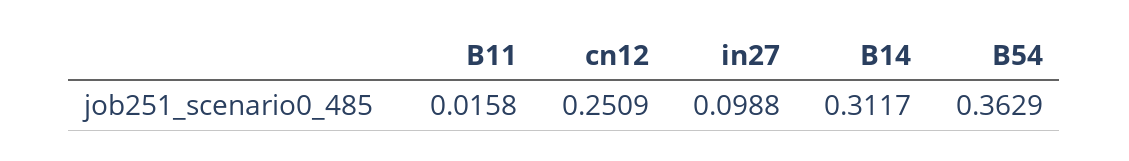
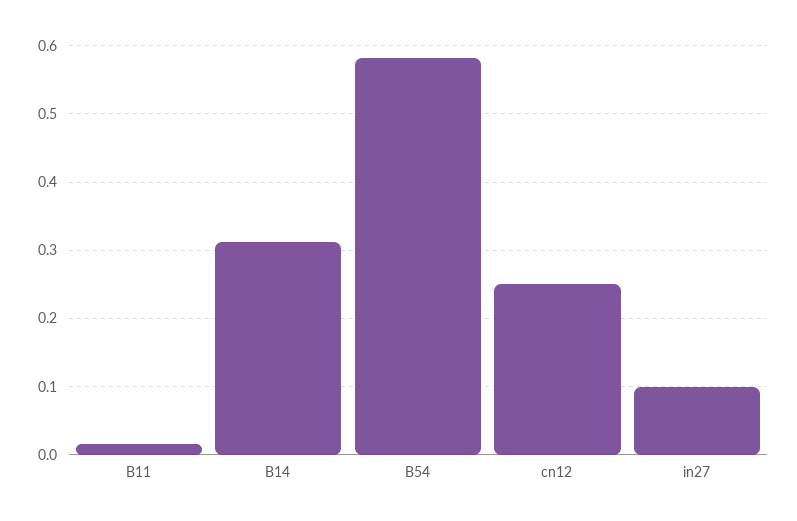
B54: 0.3629 -> 0.58

